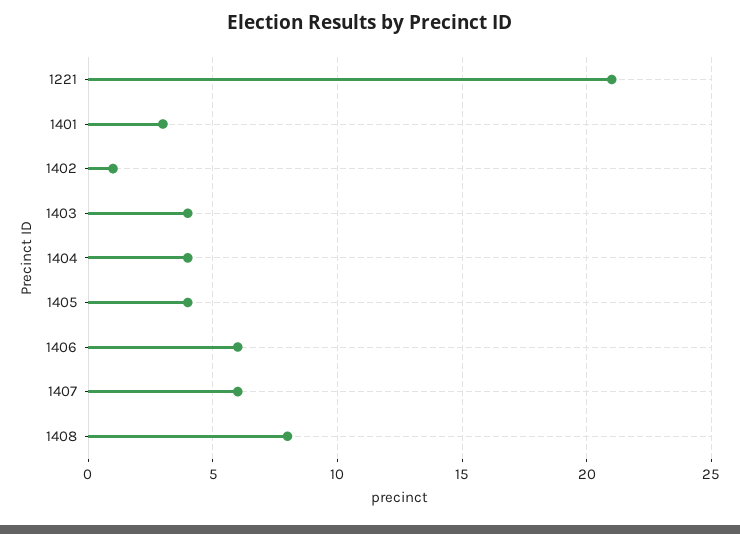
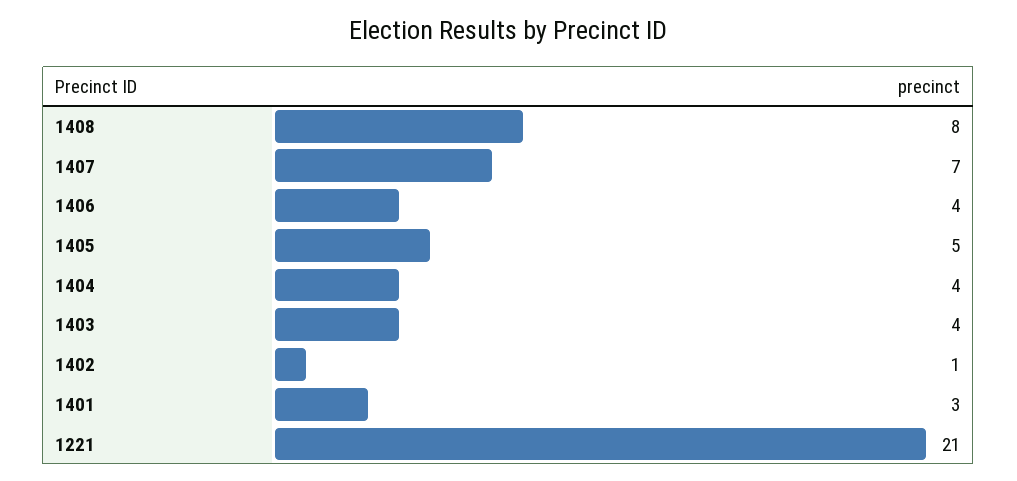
1405: 4 -> 5
1406: 6 -> 4
1407: 6 -> 7

